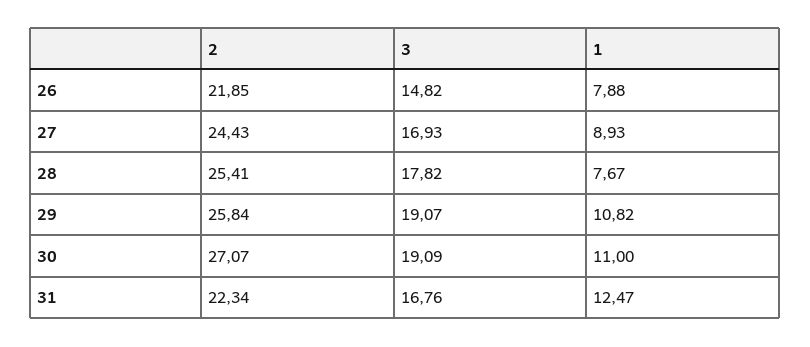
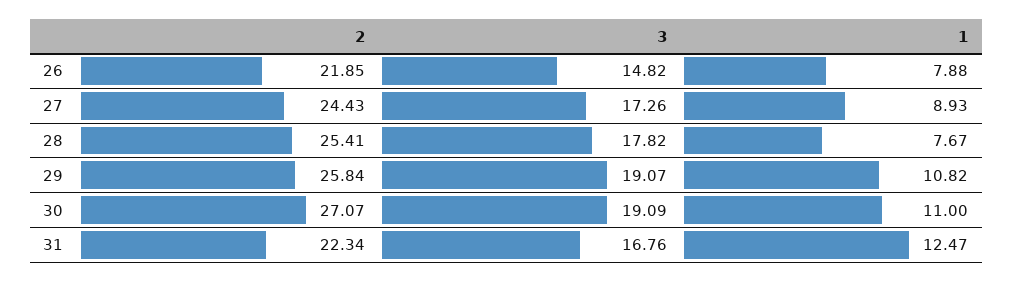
3, 27: 16.93 -> 17.26

